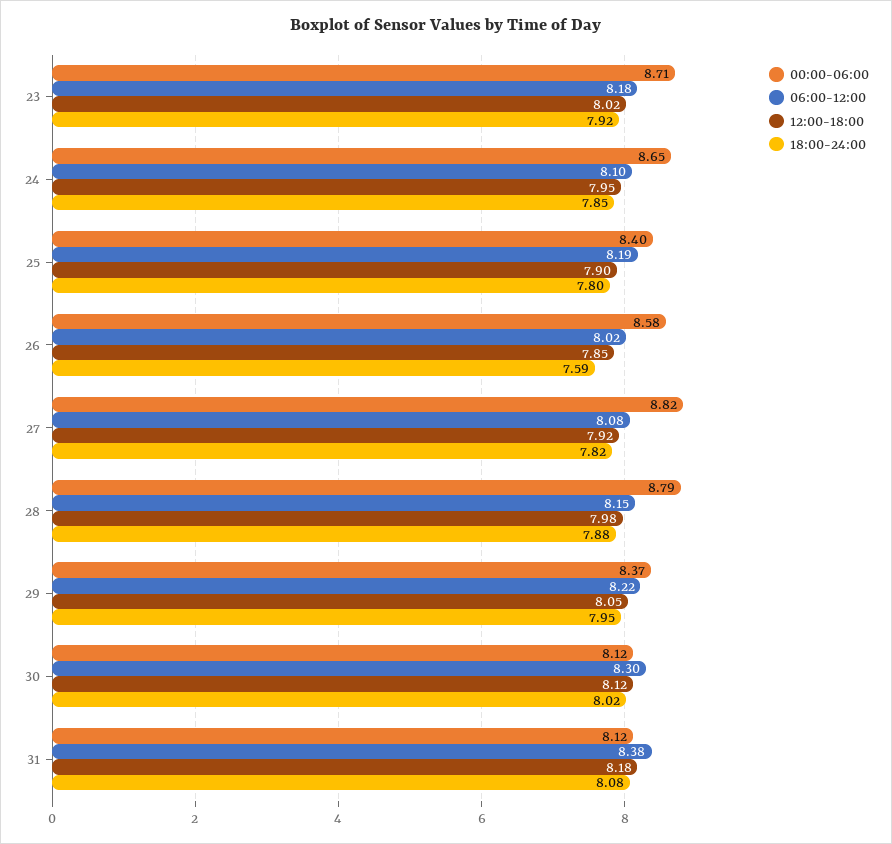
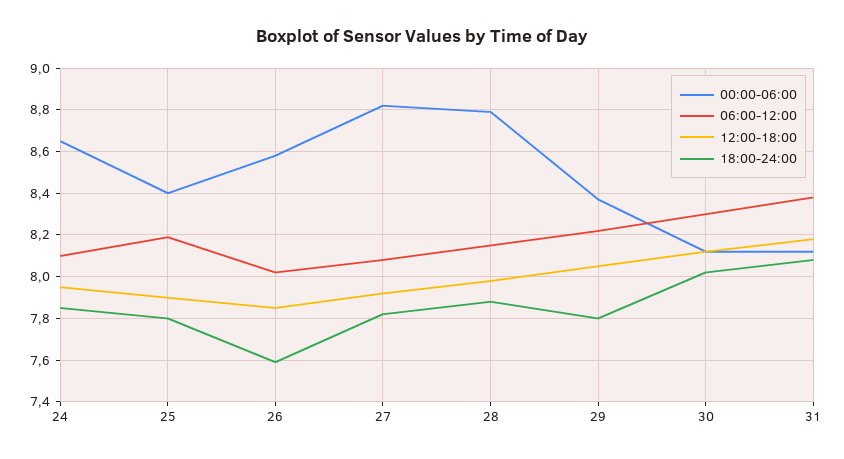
00:00-06:00, 23: 8.71 -> none
06:00-12:00, 23: 8.18 -> none
12:00-18:00, 23: 8.02 -> none
18:00-24:00, 23: 7.92 -> none
18:00-24:00, 29: 7.95 -> 7.8

